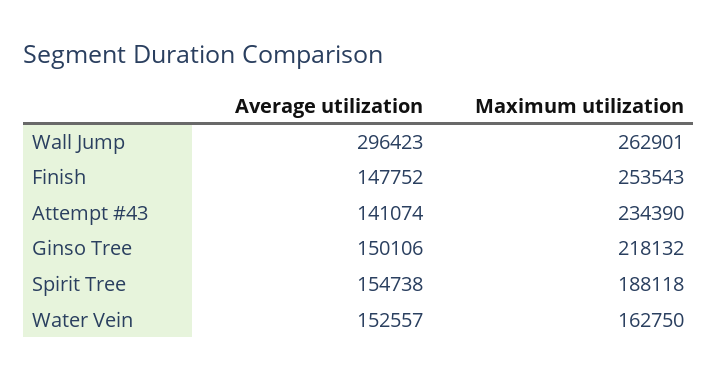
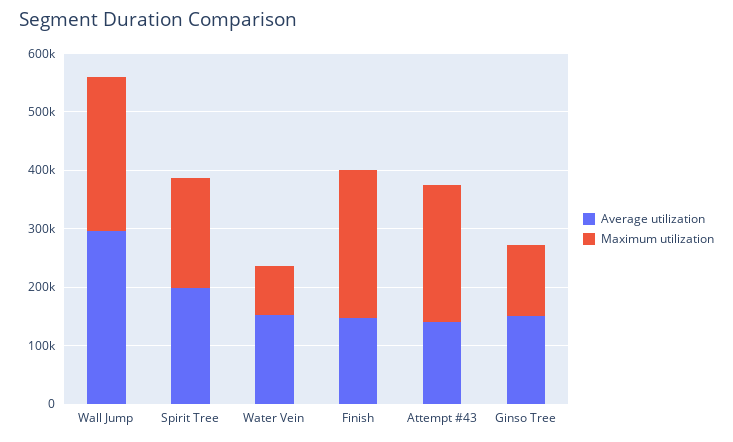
Maximum utilization, Ginso Tree: 218132 -> 120000
Average utilization, Spirit Tree: 154738 -> 200000
Maximum utilization, Water Vein: 162750 -> 80000

